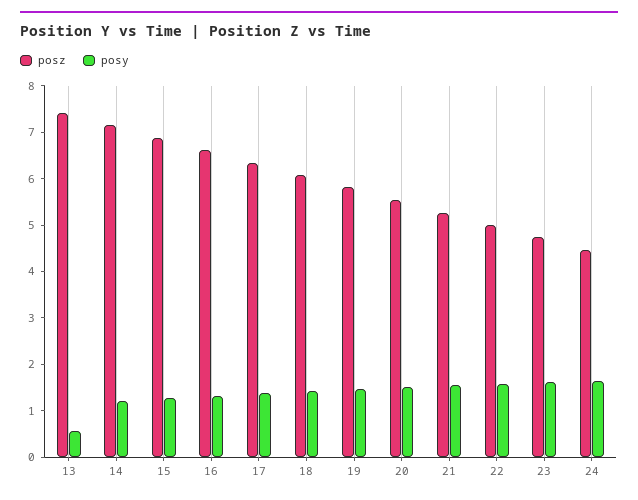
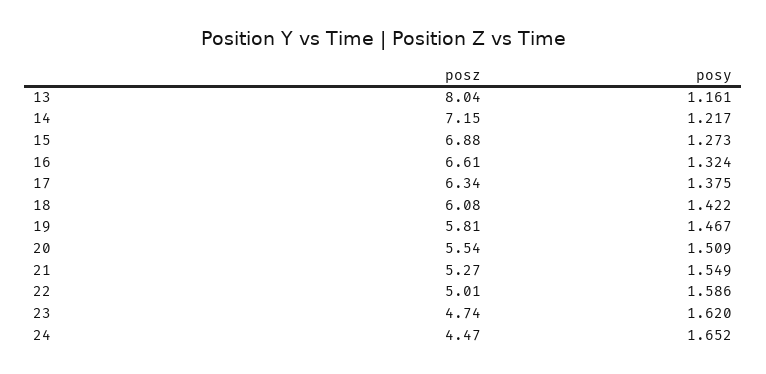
posz, 13: 7.4 -> 8.04
posy, 13: 0.6 -> 1.161

